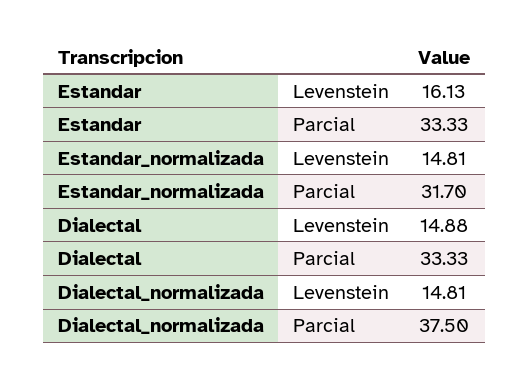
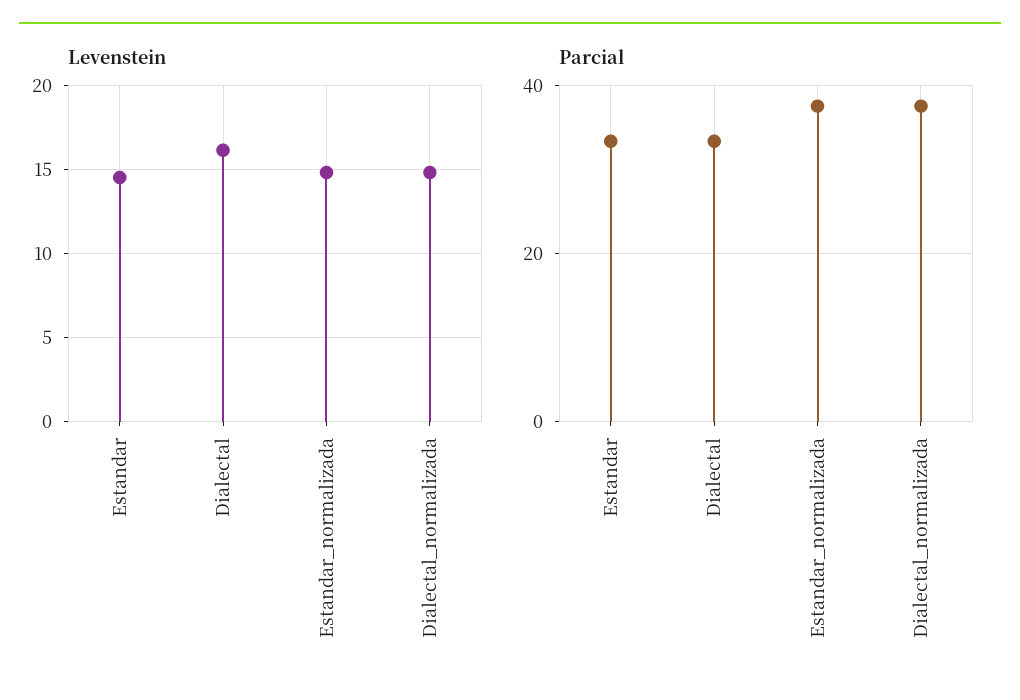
Levenstein, Estandar: 16.13 -> 14.5
Parcial, Estandar_normalizada: 31.7 -> 38
Levenstein, Dialectal: 14.88 -> 16

